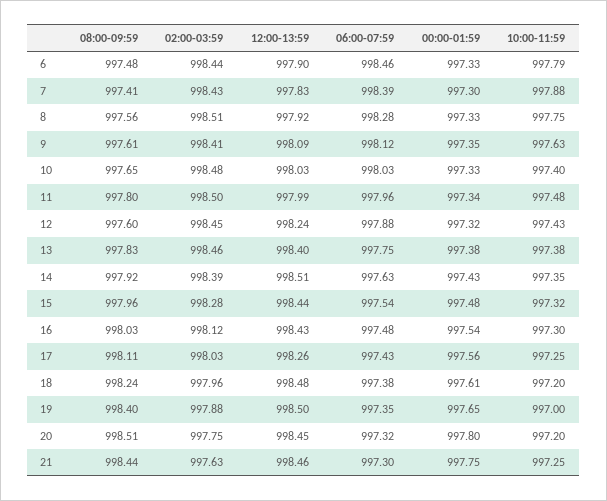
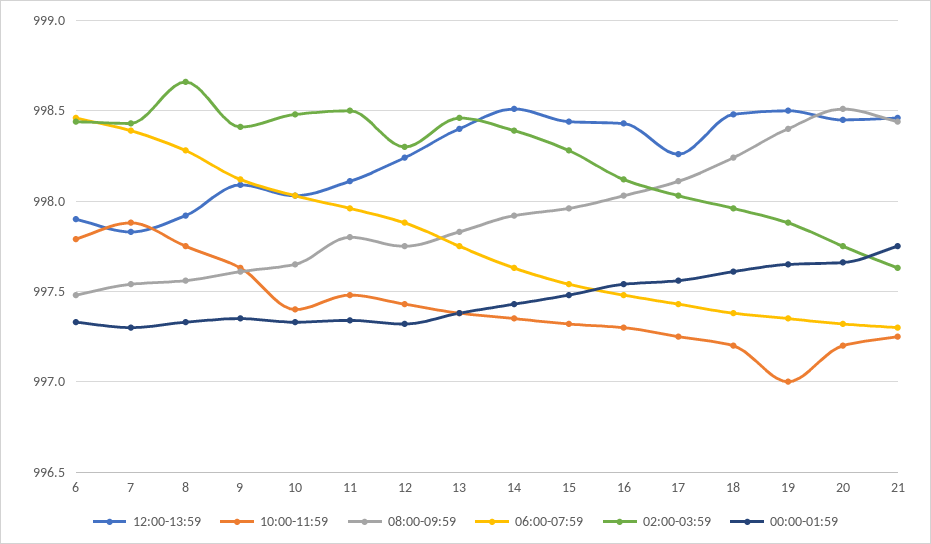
08:00-09:59, 7: 997.41 -> 997.55
02:00-03:59, 8: 998.51 -> 998.65
12:00-13:59, 11: 997.99 -> 998.1
08:00-09:59, 12: 997.6 -> 997.75
02:00-03:59, 12: 998.45 -> 998.3
00:00-01:59, 20: 997.8 -> 997.65

